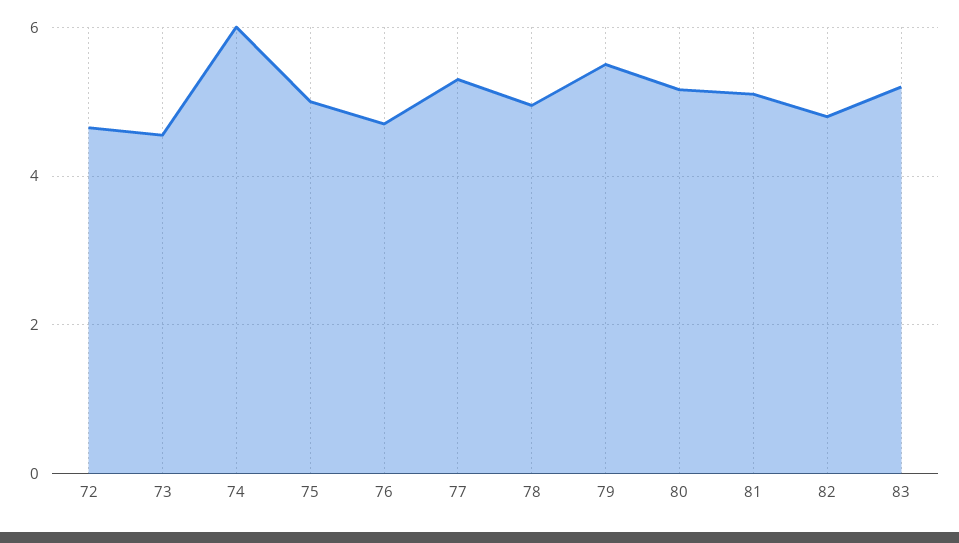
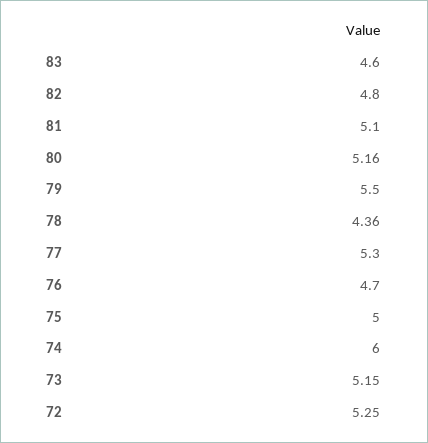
72: 4.6 -> 5.25
73: 4.6 -> 5.15
78: 5 -> 4.36
83: 5.2 -> 4.6

